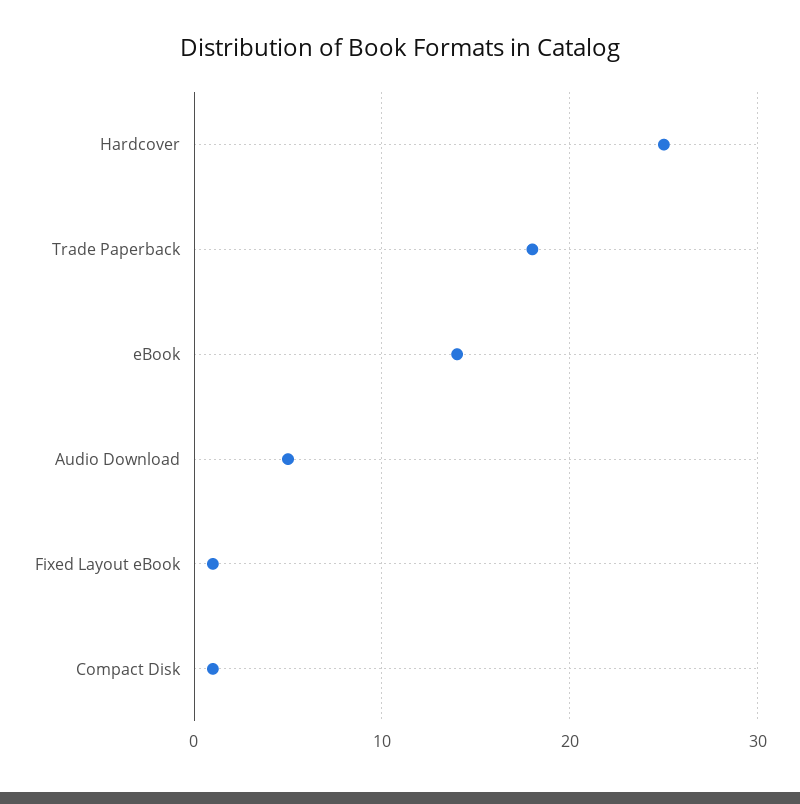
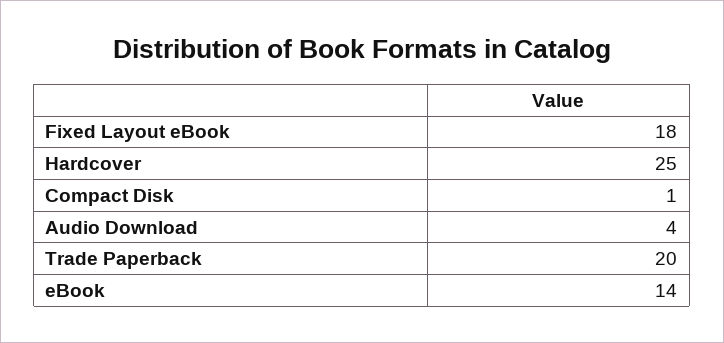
Trade Paperback: 18 -> 20
Audio Download: 5 -> 4
Fixed Layout eBook: 1 -> 18

